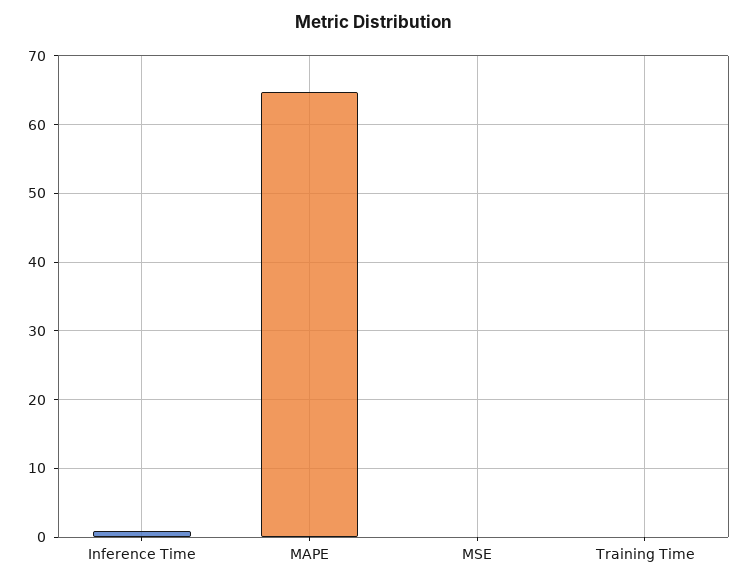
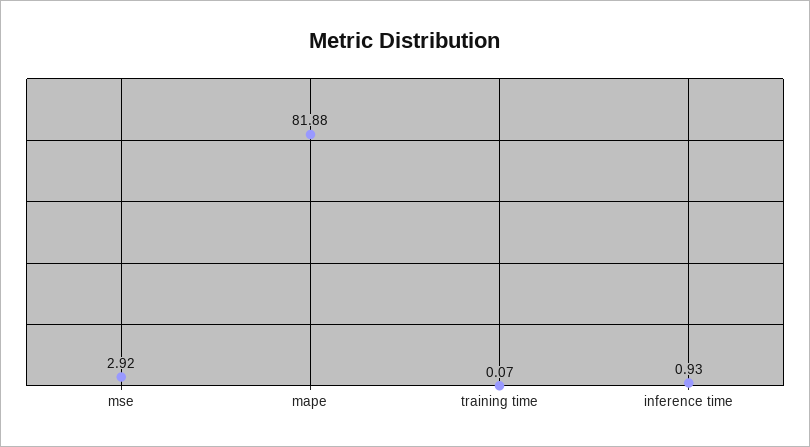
MAPE: 65 -> 81.88
MSE: 0 -> 2.92

